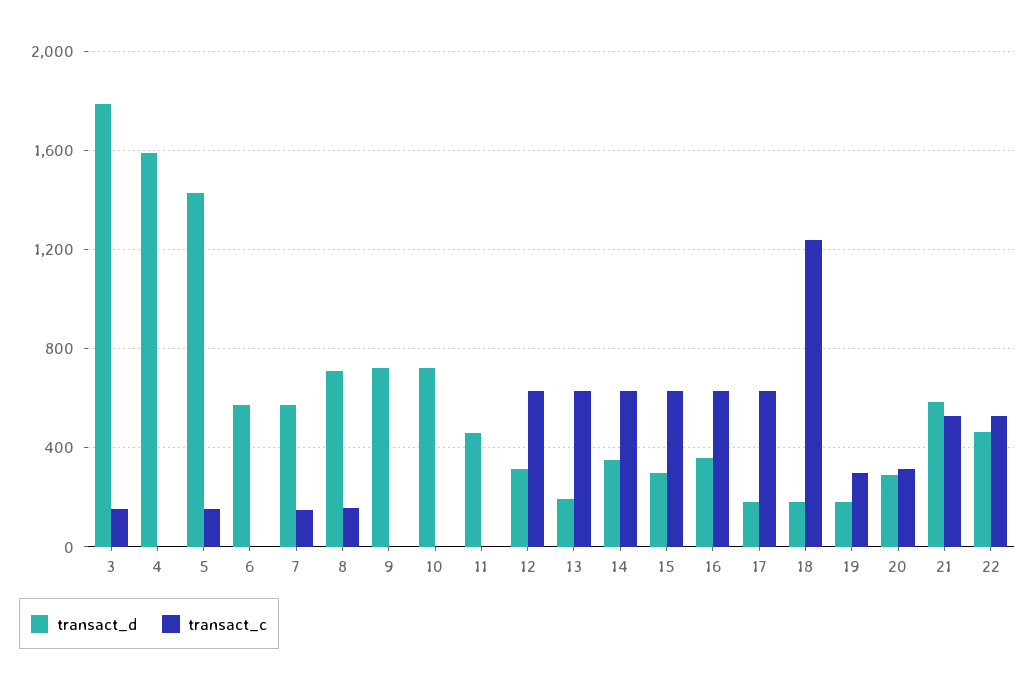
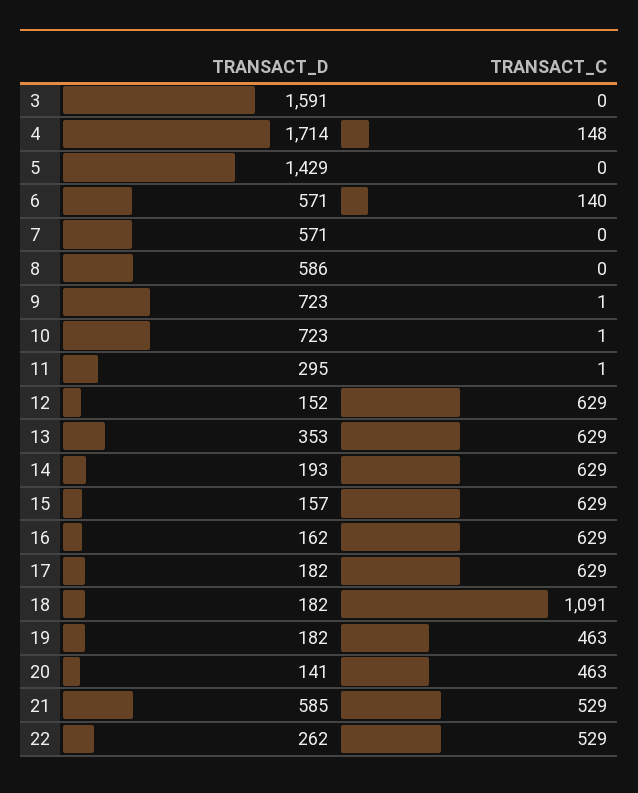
transact_d, 3: 1800 -> 1591
transact_c, 3: 150 -> 0
transact_d, 4: 1600 -> 1714
transact_c, 4: 0 -> 148
transact_c, 5: 150 -> 0
transact_c, 6: 0 -> 140
transact_c, 7: 150 -> 0
transact_d, 8: 700 -> 586
transact_c, 8: 150 -> 0
transact_d, 11: 450 -> 295
transact_d, 12: 300 -> 152
transact_d, 13: 200 -> 353
transact_d, 14: 350 -> 193
transact_d, 15: 300 -> 157
transact_d, 16: 350 -> 162
transact_c, 18: 1250 -> 1091
transact_c, 19: 300 -> 463
transact_d, 20: 300 -> 141
transact_c, 20: 300 -> 463
transact_d, 22: 450 -> 262

